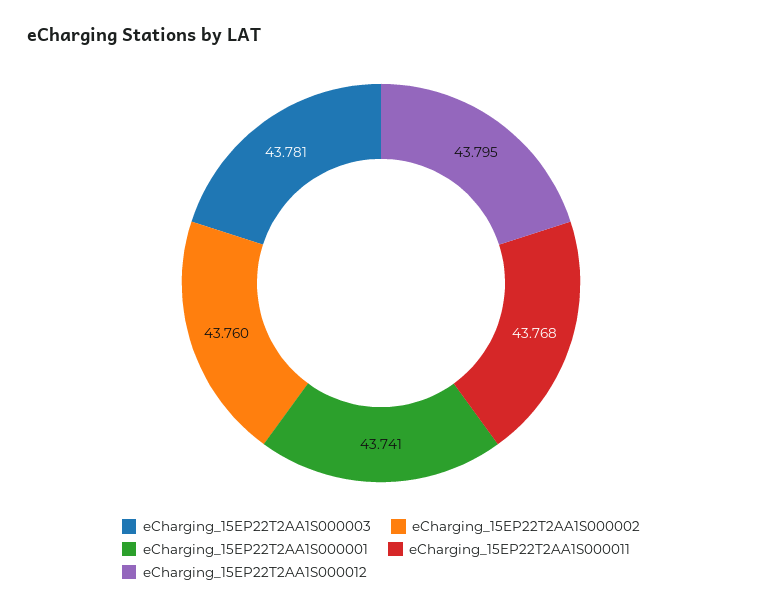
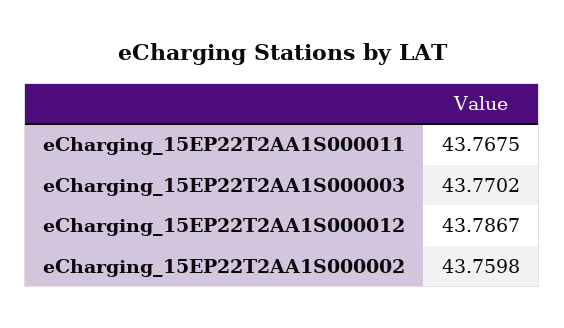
eCharging_15EP22T2AA1S000003: 43.781 -> 43.7702
eCharging_15EP22T2AA1S000001: 43.741 -> none
eCharging_15EP22T2AA1S000012: 43.795 -> 43.7867

